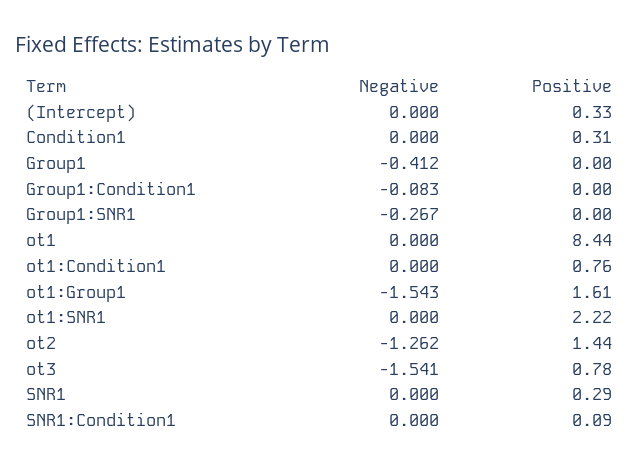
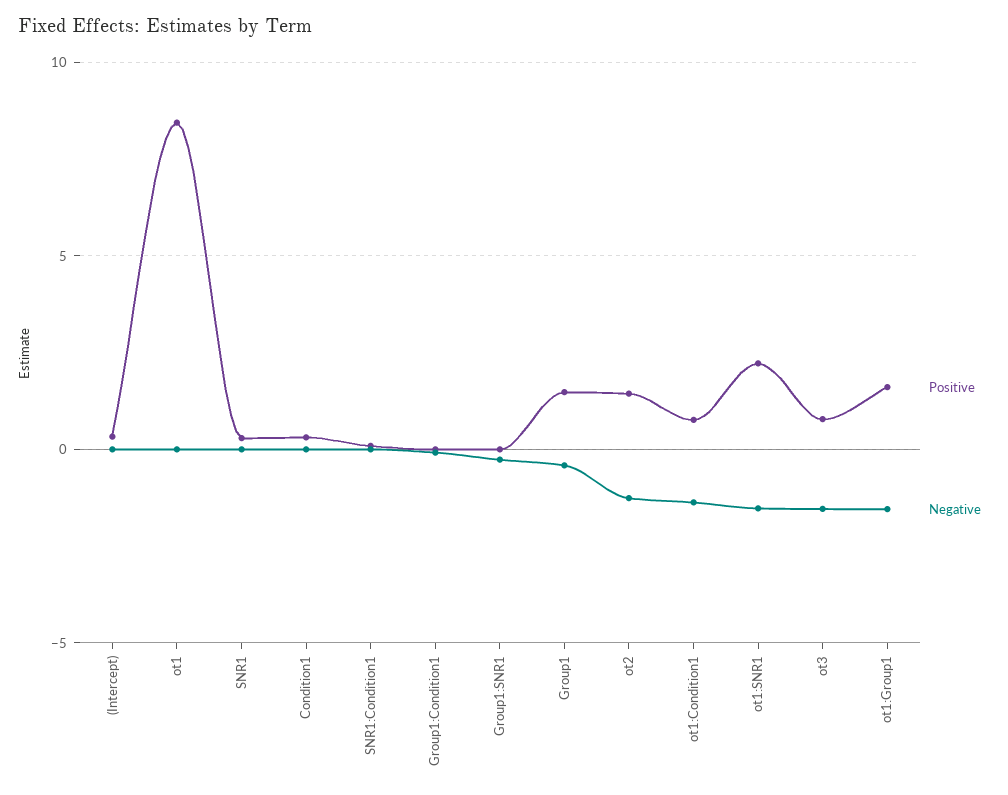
Positive, Group1: 0 -> 1.5
Negative, ot1:Condition1: 0 -> -1.5
Negative, ot1:SNR1: 0 -> -1.5

